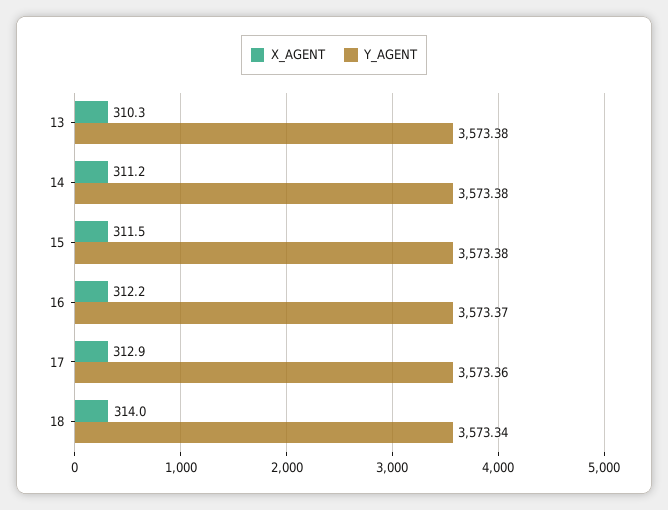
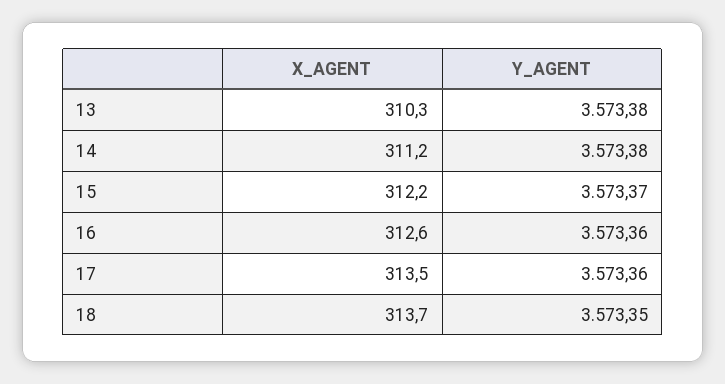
X_AGENT, 15: 311.5 -> 312.2
Y_AGENT, 15: 3573.38 -> 3573.37
X_AGENT, 16: 312.2 -> 312.6
Y_AGENT, 16: 3573.37 -> 3573.36
X_AGENT, 17: 312.9 -> 313.5
X_AGENT, 18: 314 -> 313.7
Y_AGENT, 18: 3573.34 -> 3573.35

